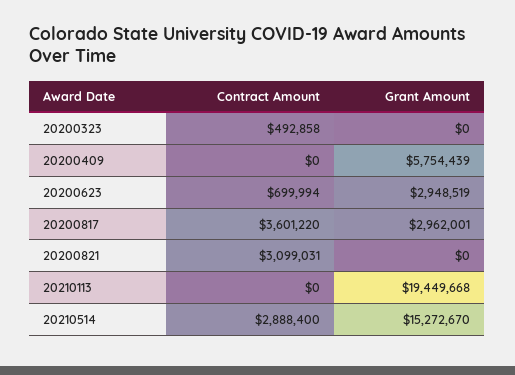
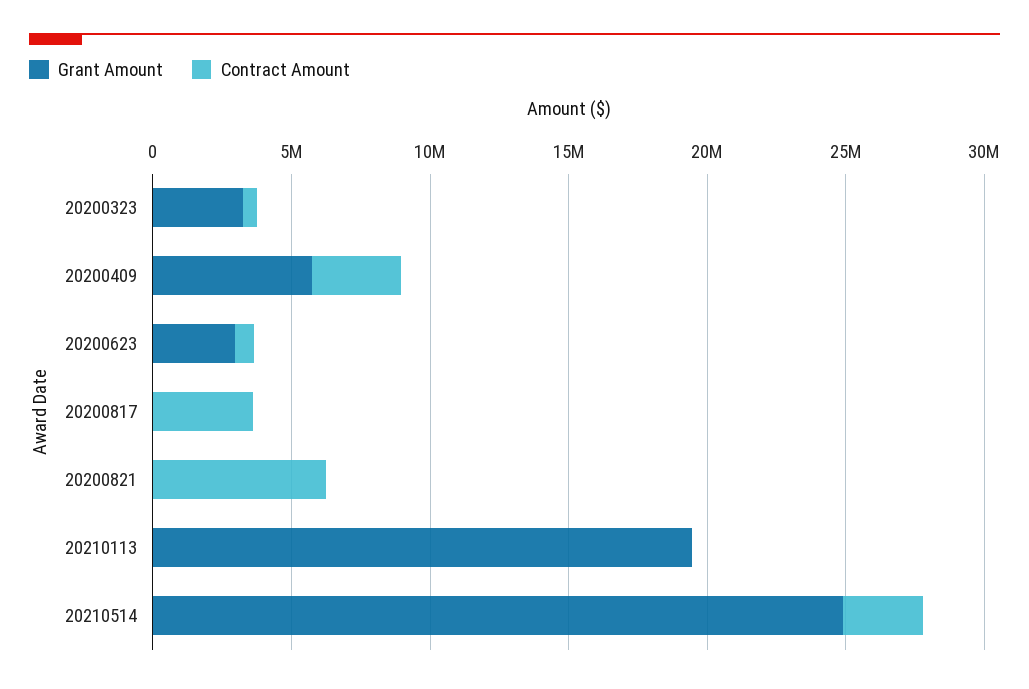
Grant Amount, 20200323: 0 -> 3000000
Contract Amount, 20200409: 0 -> 3000000
Grant Amount, 20200817: 2962001 -> 0
Contract Amount, 20200821: 3099031 -> 6000000
Grant Amount, 20210514: 15272670 -> 25000000

